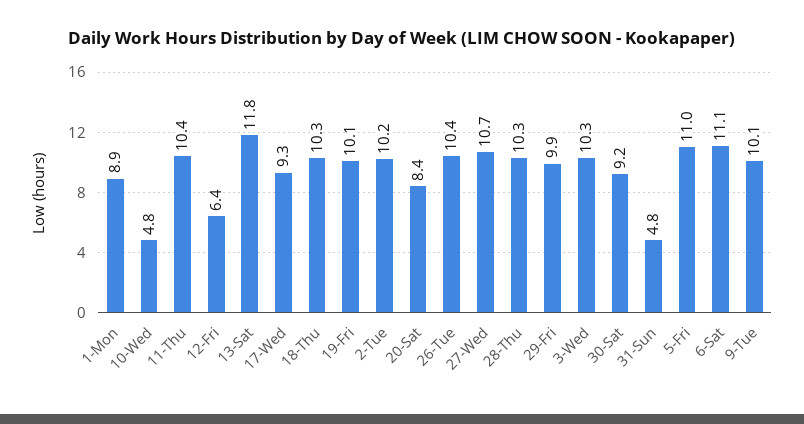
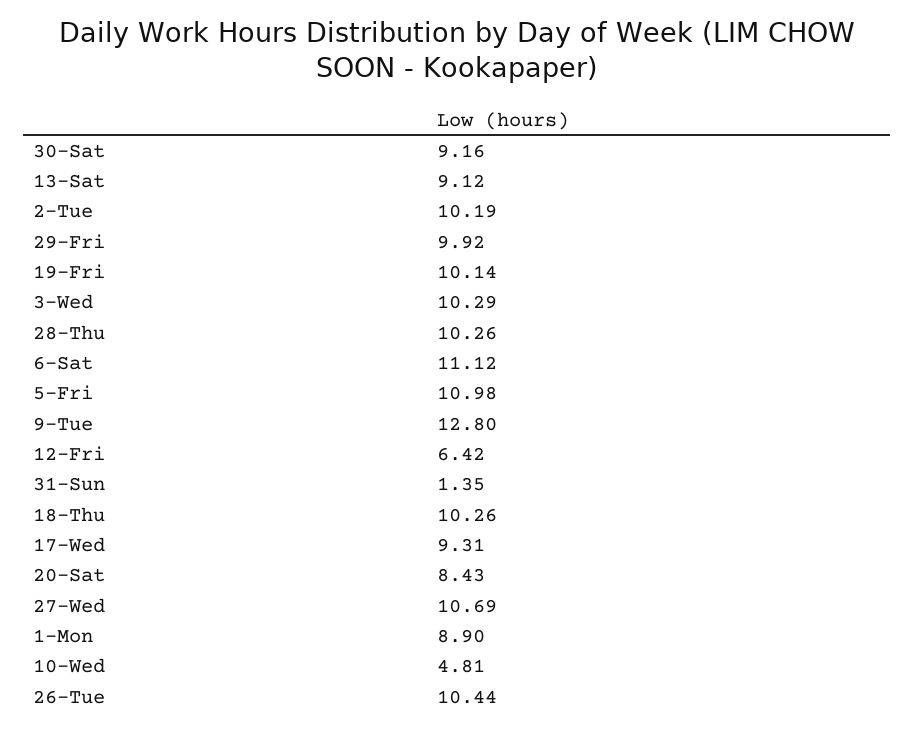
11-Thu: 10.4 -> none
13-Sat: 11.8 -> 9.12
31-Sun: 4.8 -> 1.35
9-Tue: 10.1 -> 12.8

